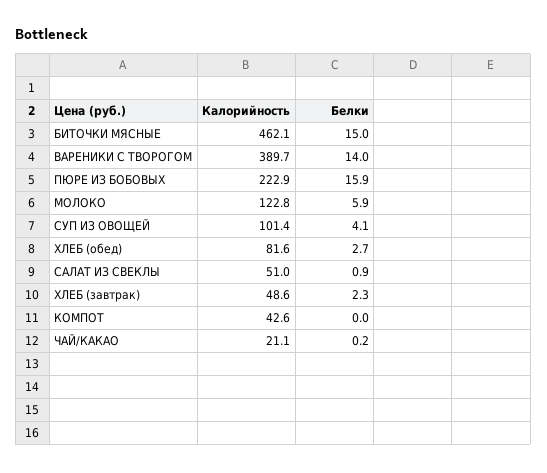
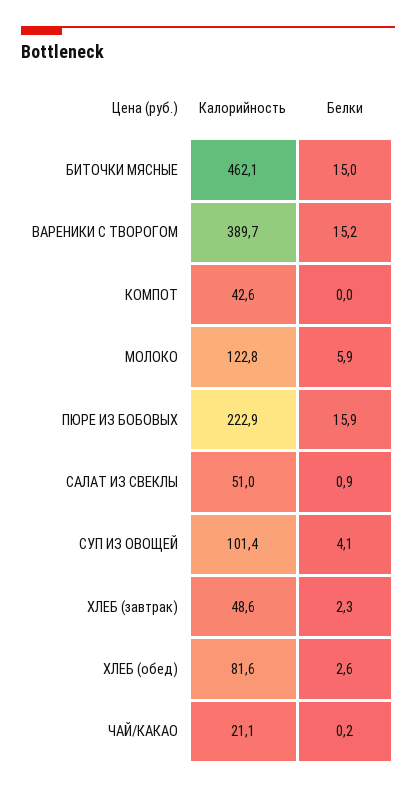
Белки, ВАРЕНИКИ С ТВОРОГОМ: 14 -> 15.2
Белки, ХЛЕБ (обед): 2.7 -> 2.6

